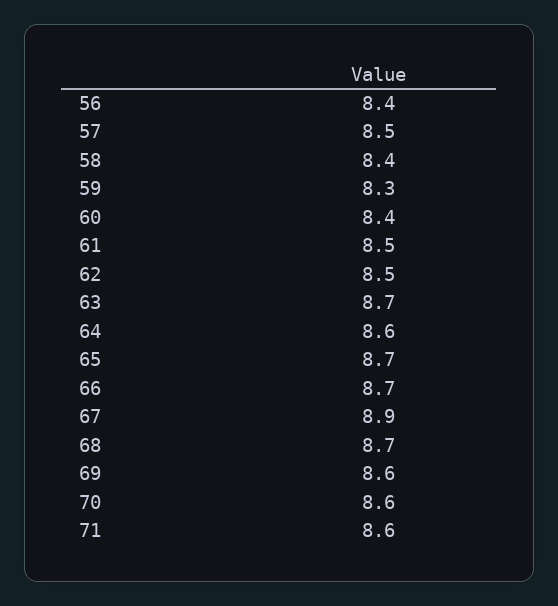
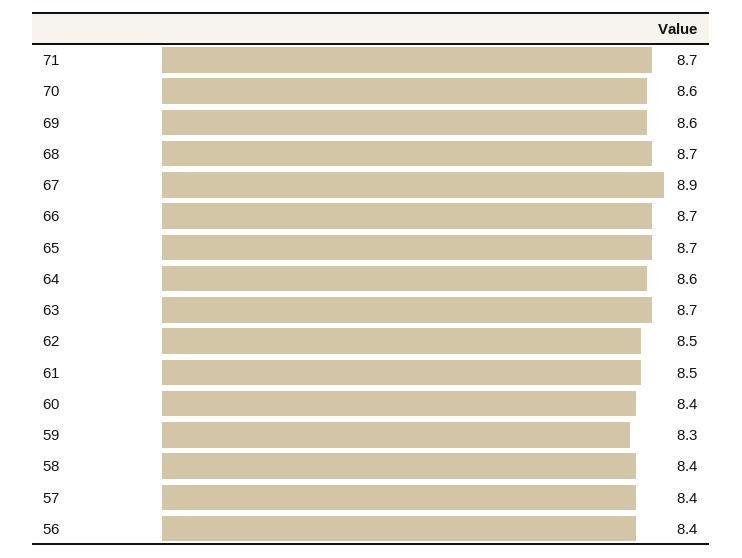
57: 8.5 -> 8.4
71: 8.6 -> 8.7

